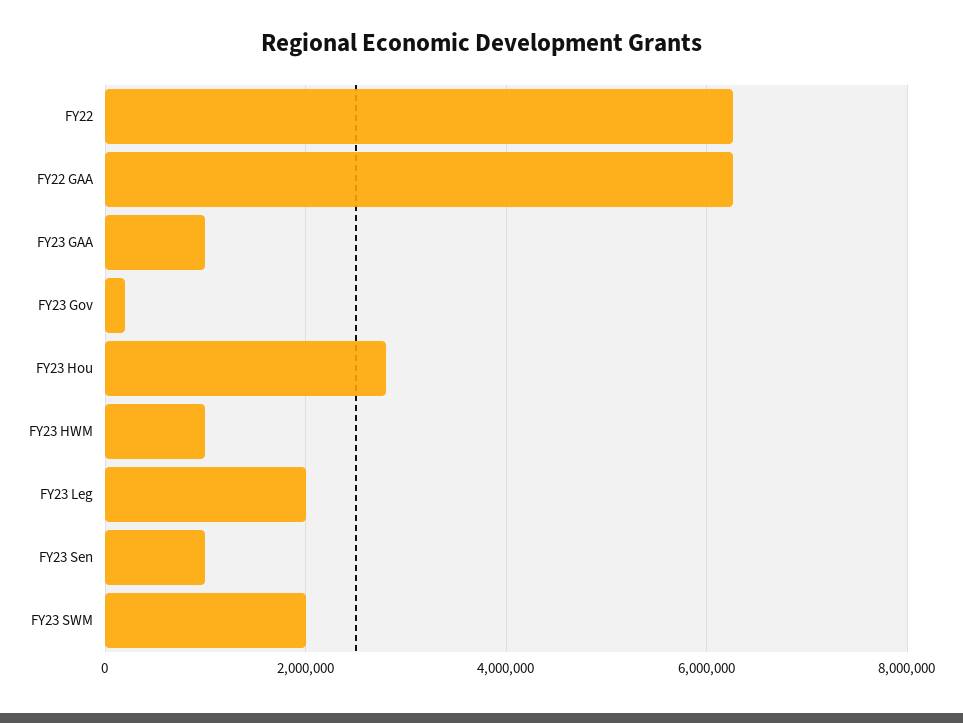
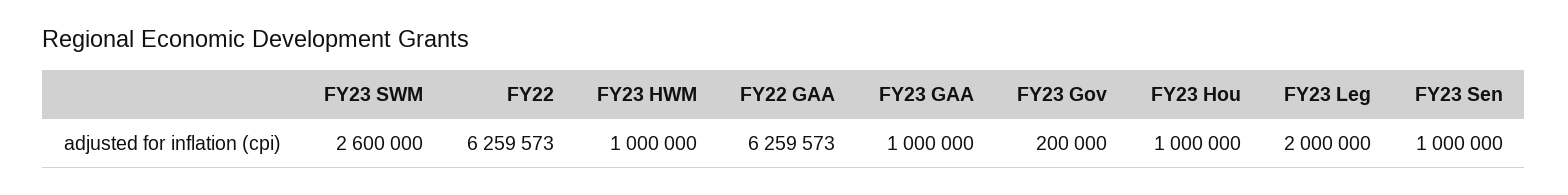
FY23 Hou: 2800000 -> 1000000
FY23 SWM: 2000000 -> 2600000

